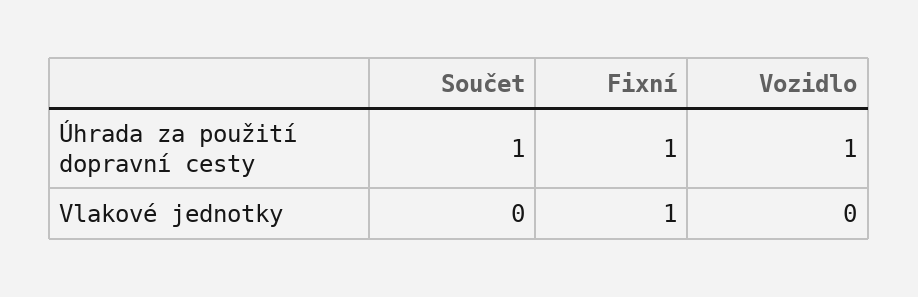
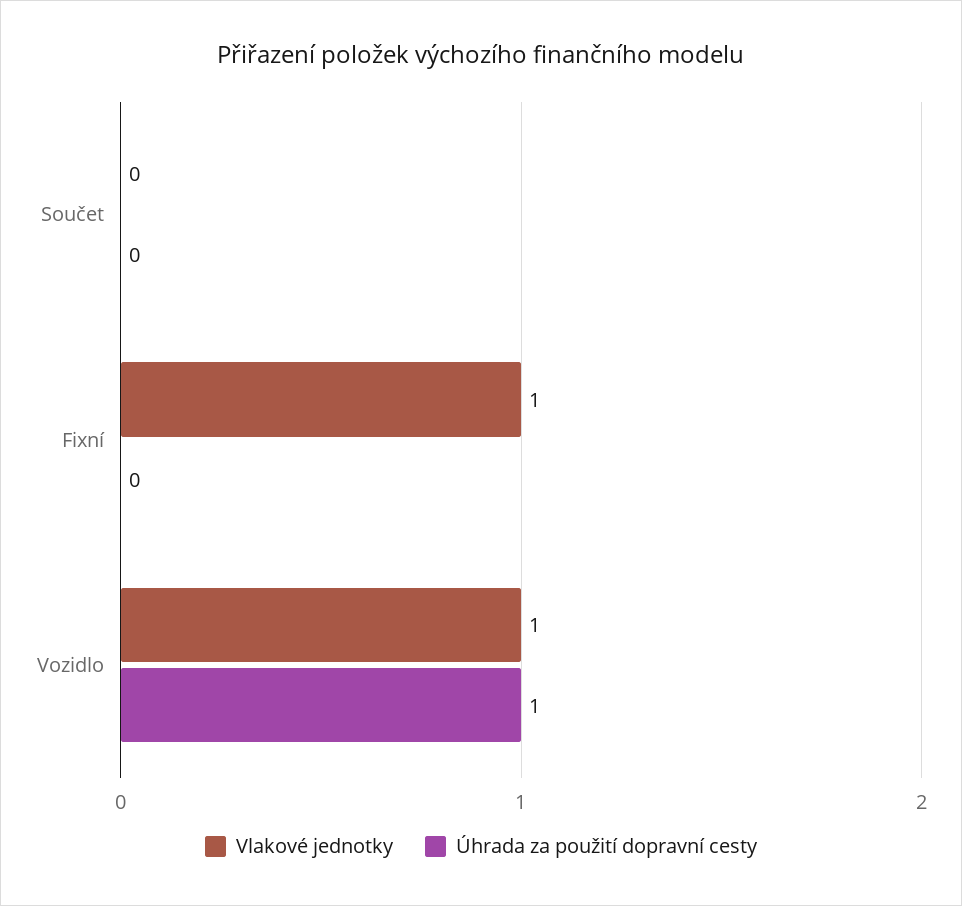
Úhrada za použití dopravní cesty, Součet: 1 -> 0
Úhrada za použití dopravní cesty, Fixní: 1 -> 0
Vlakové jednotky, Vozidlo: 0 -> 1

